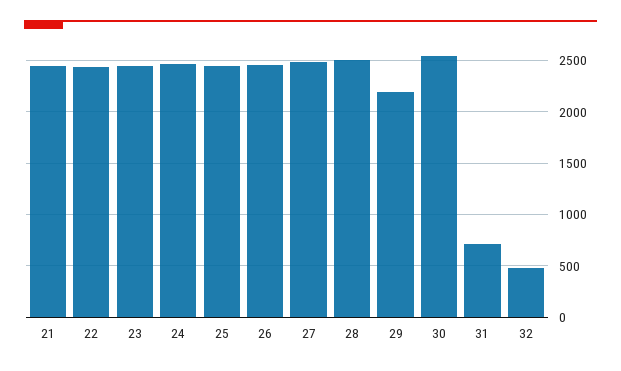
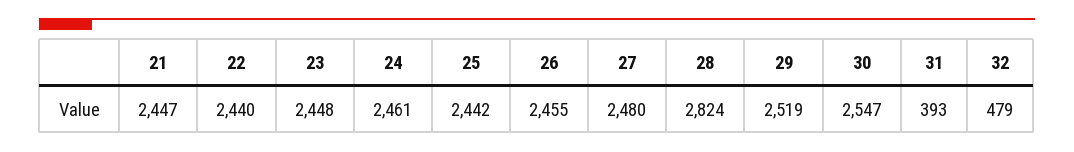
28: 2500 -> 2824
29: 2200 -> 2519
31: 700 -> 393

